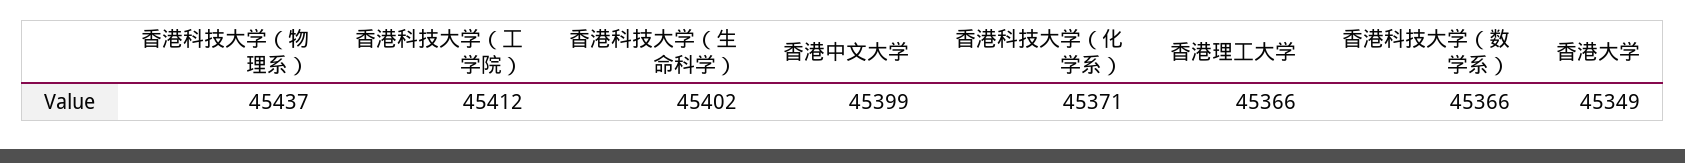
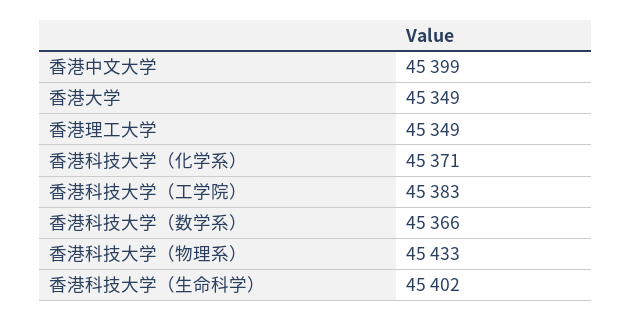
香港科技大学（物理系）: 45437 -> 45433
香港科技大学（工学院）: 45412 -> 45383
香港理工大学: 45366 -> 45349

